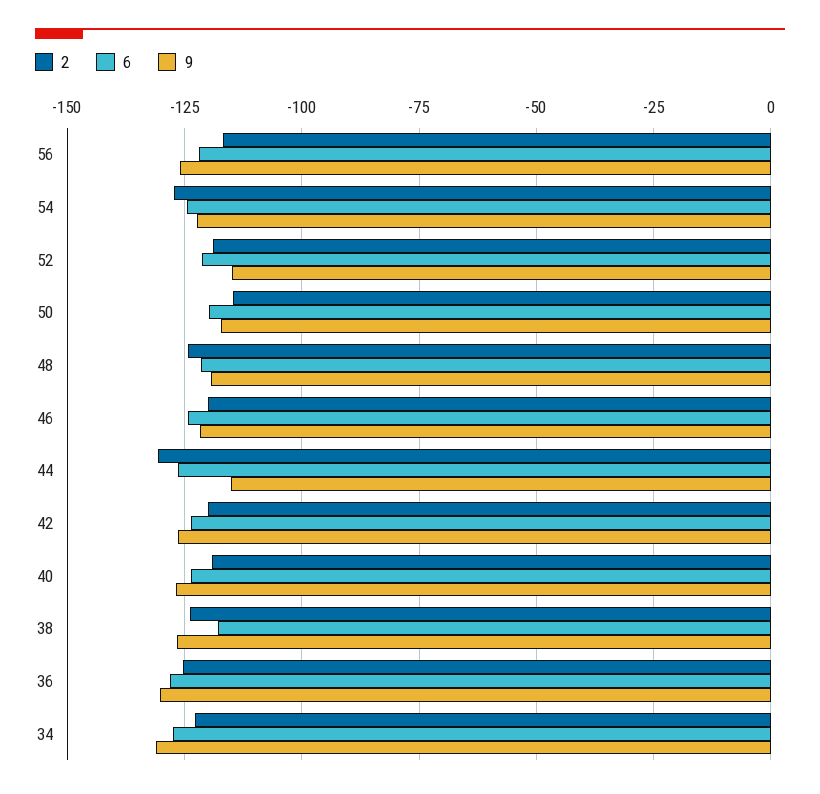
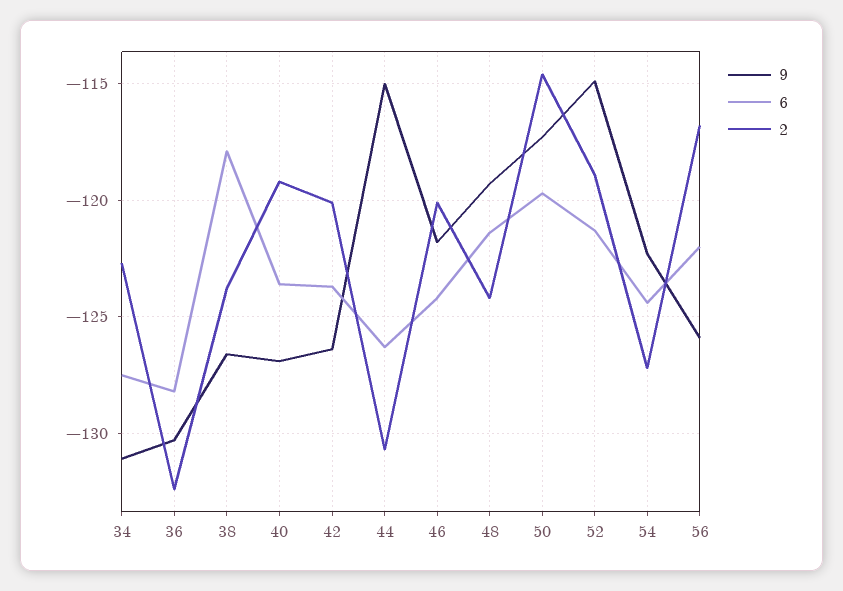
2, 36: -125 -> -132.5

